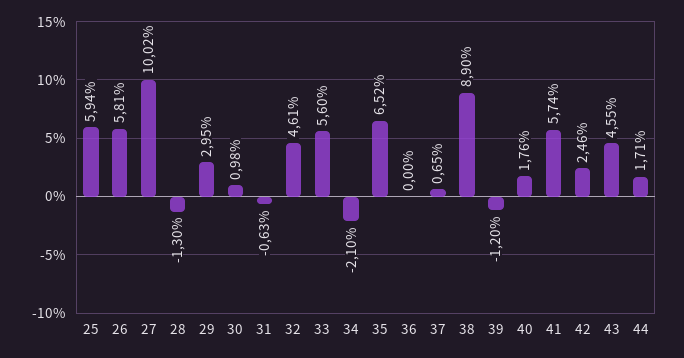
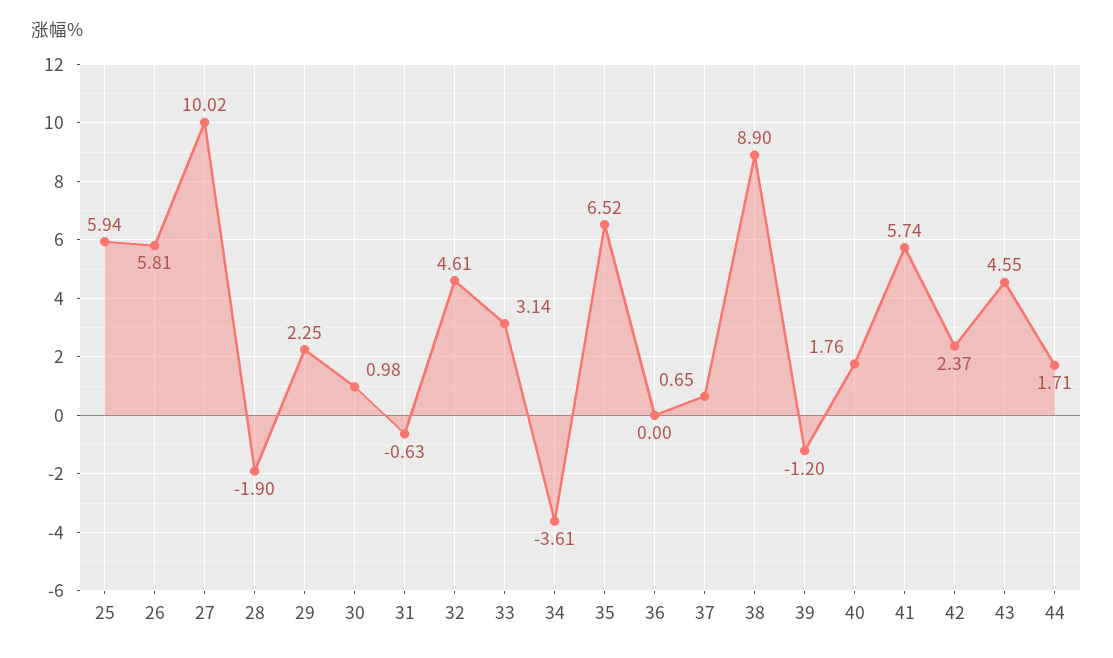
28: -1.3 -> -1.9
29: 2.95 -> 2.25
33: 5.6 -> 3.14
34: -2.1 -> -3.61
42: 2.46 -> 2.37

